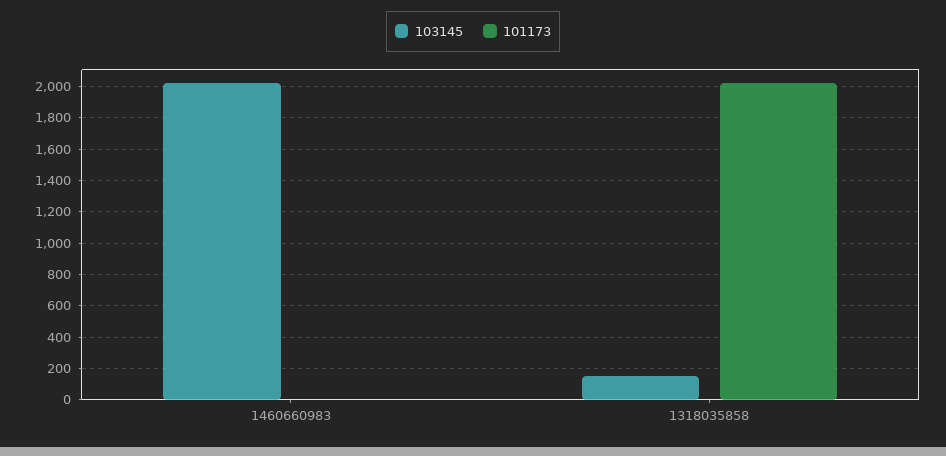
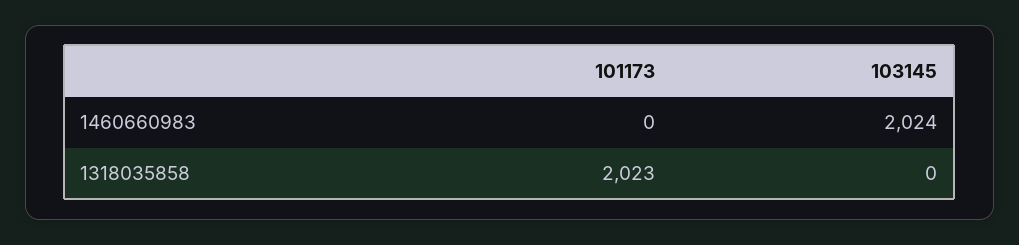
103145, 1318035858: 150 -> 0

